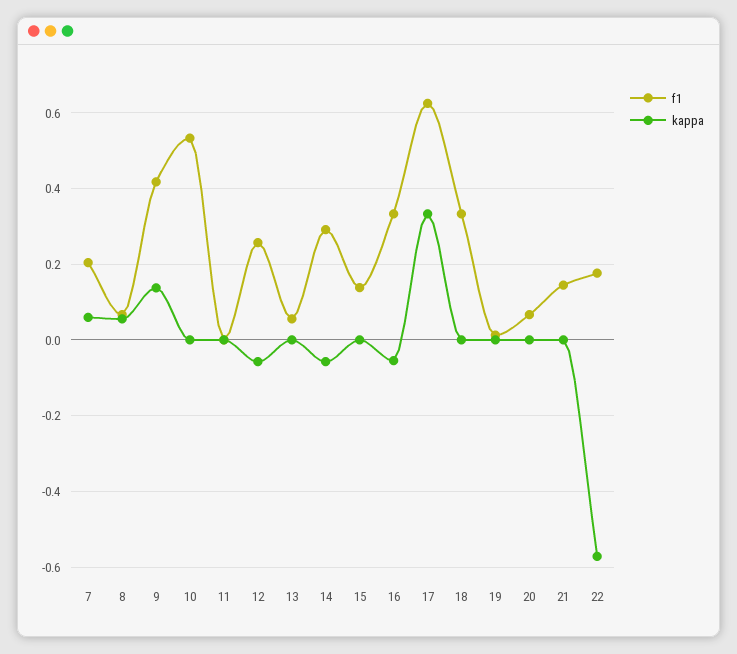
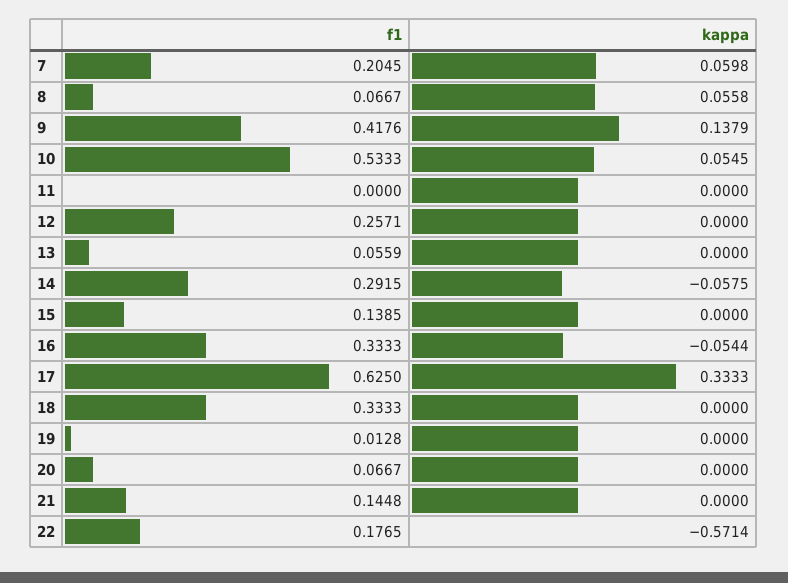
kappa, 10: 0 -> 0.0545
kappa, 12: -0.06 -> 0

